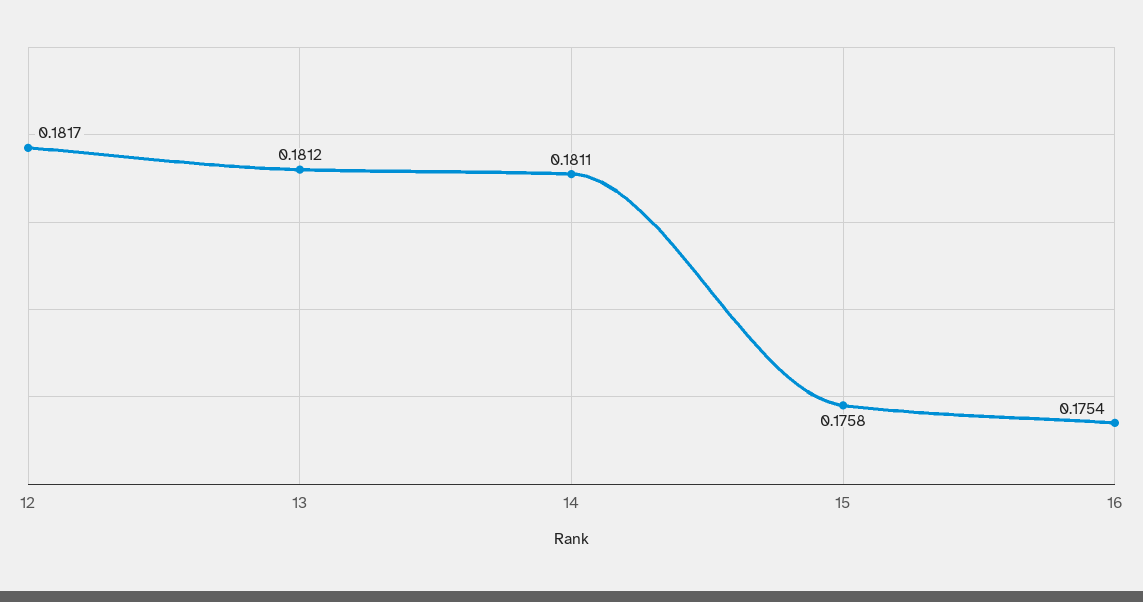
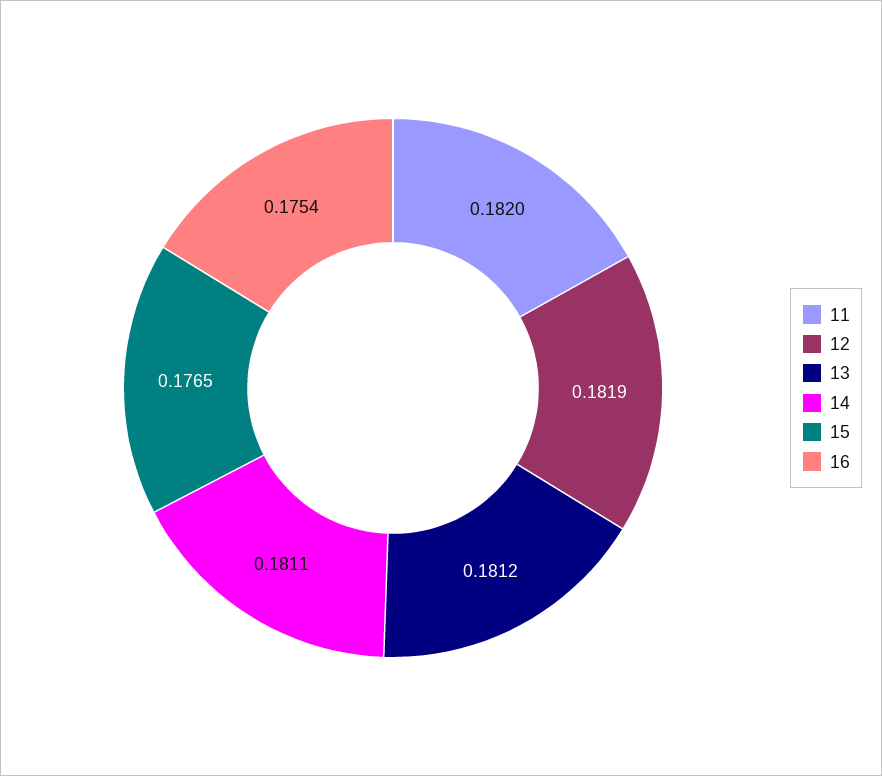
12: 0.1817 -> 0.1819
15: 0.1758 -> 0.1765
11: none -> 0.182

